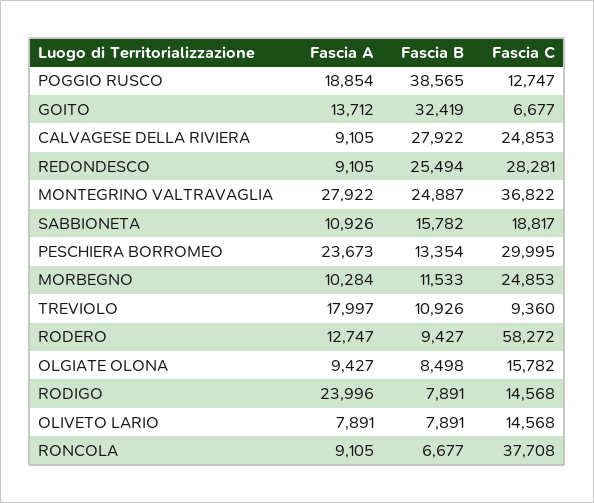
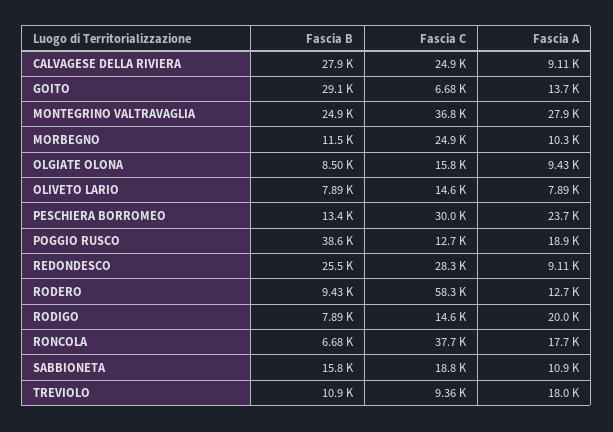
Fascia B, GOITO: 32419 -> 29100
Fascia A, RODIGO: 23996 -> 20000
Fascia A, RONCOLA: 9105 -> 17700

